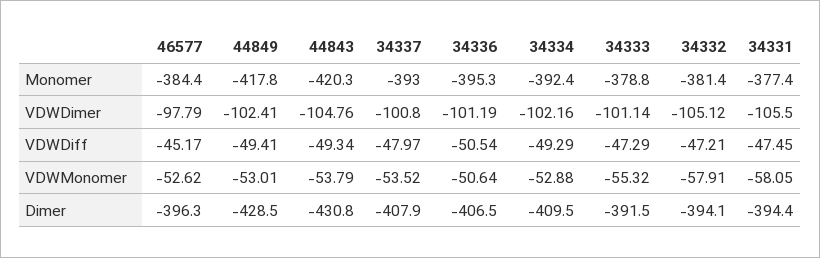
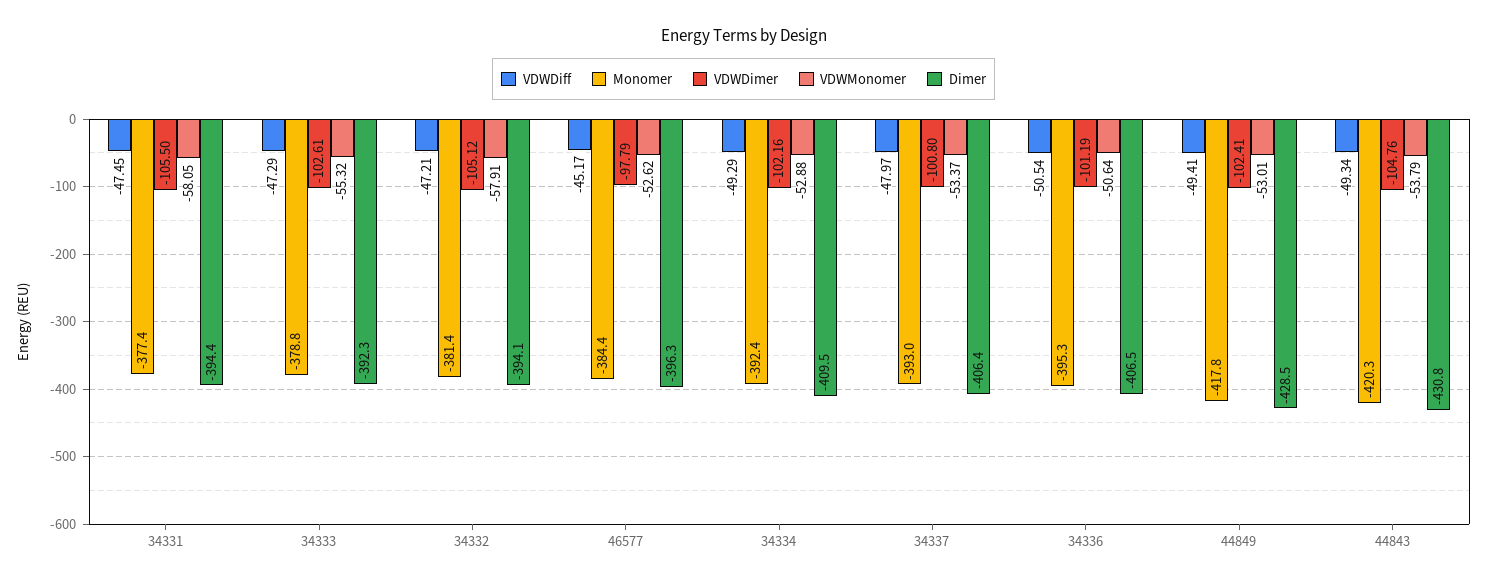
VDWDimer, 34333: -101.14 -> -102.61
VDWMonomer, 34337: -53.52 -> -53.37
Dimer, 34337: -407.9 -> -406.4
Dimer, 34333: -391.5 -> -392.3

